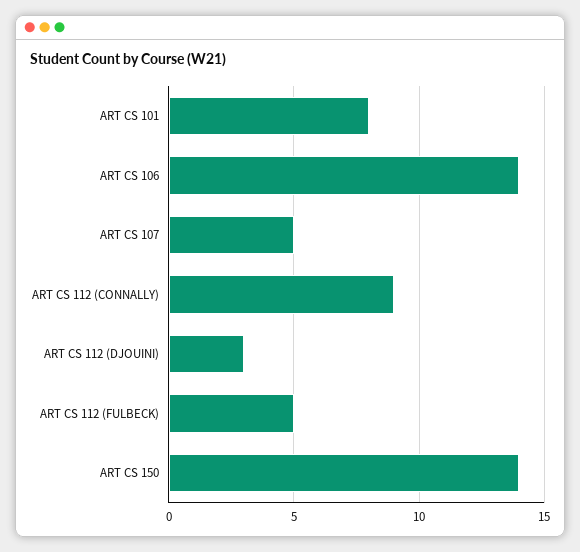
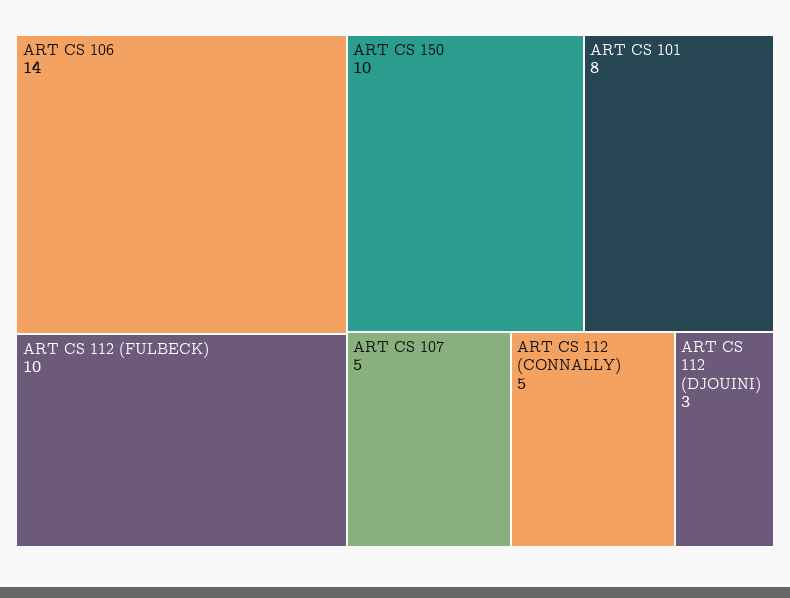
ART CS 112 (CONNALLY): 9 -> 5
ART CS 112 (FULBECK): 5 -> 10
ART CS 150: 14 -> 10

